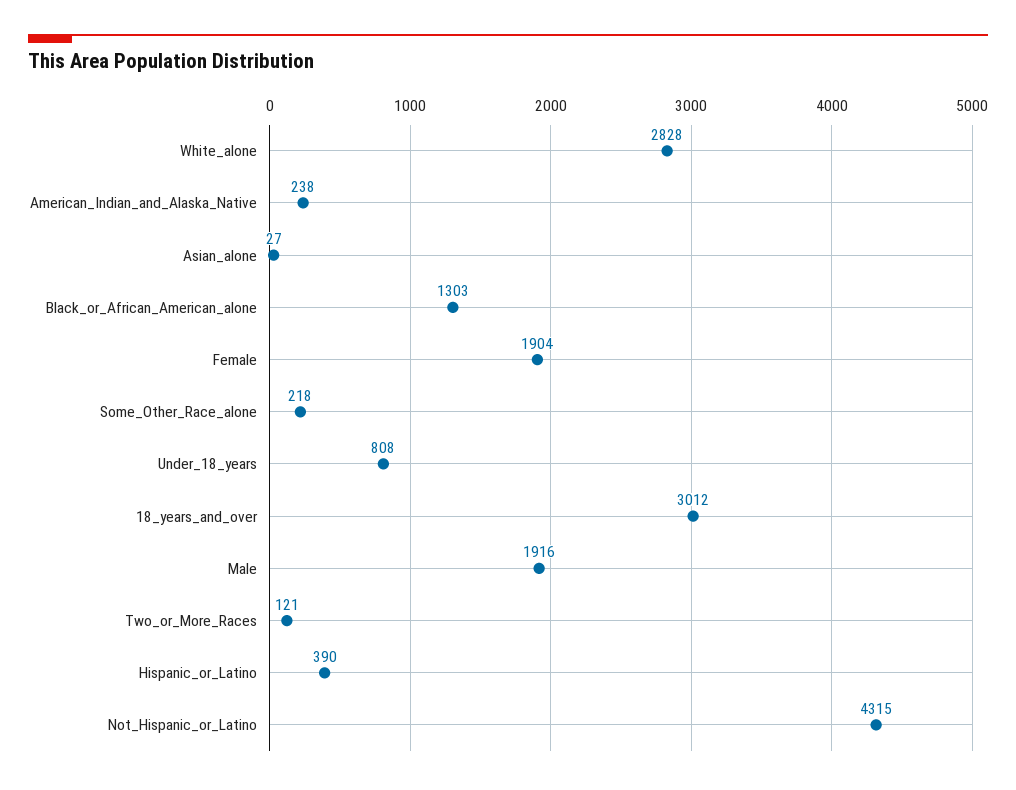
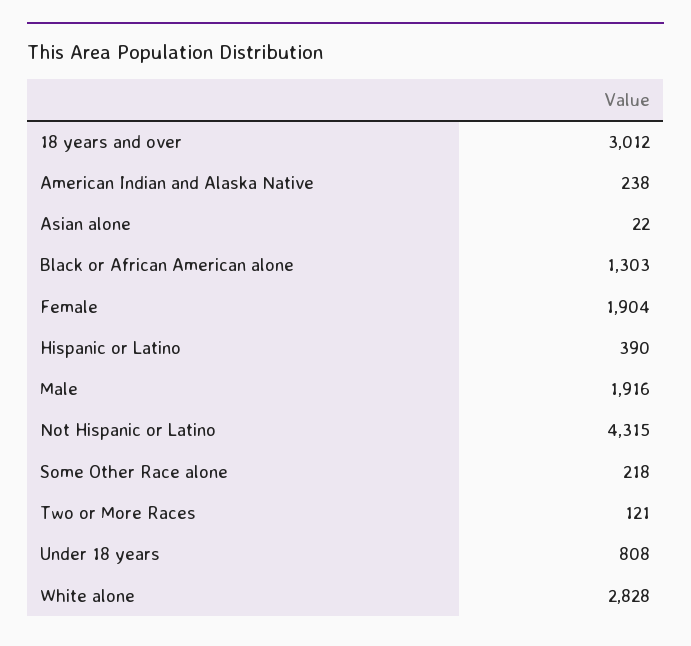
Asian_alone: 27 -> 22

